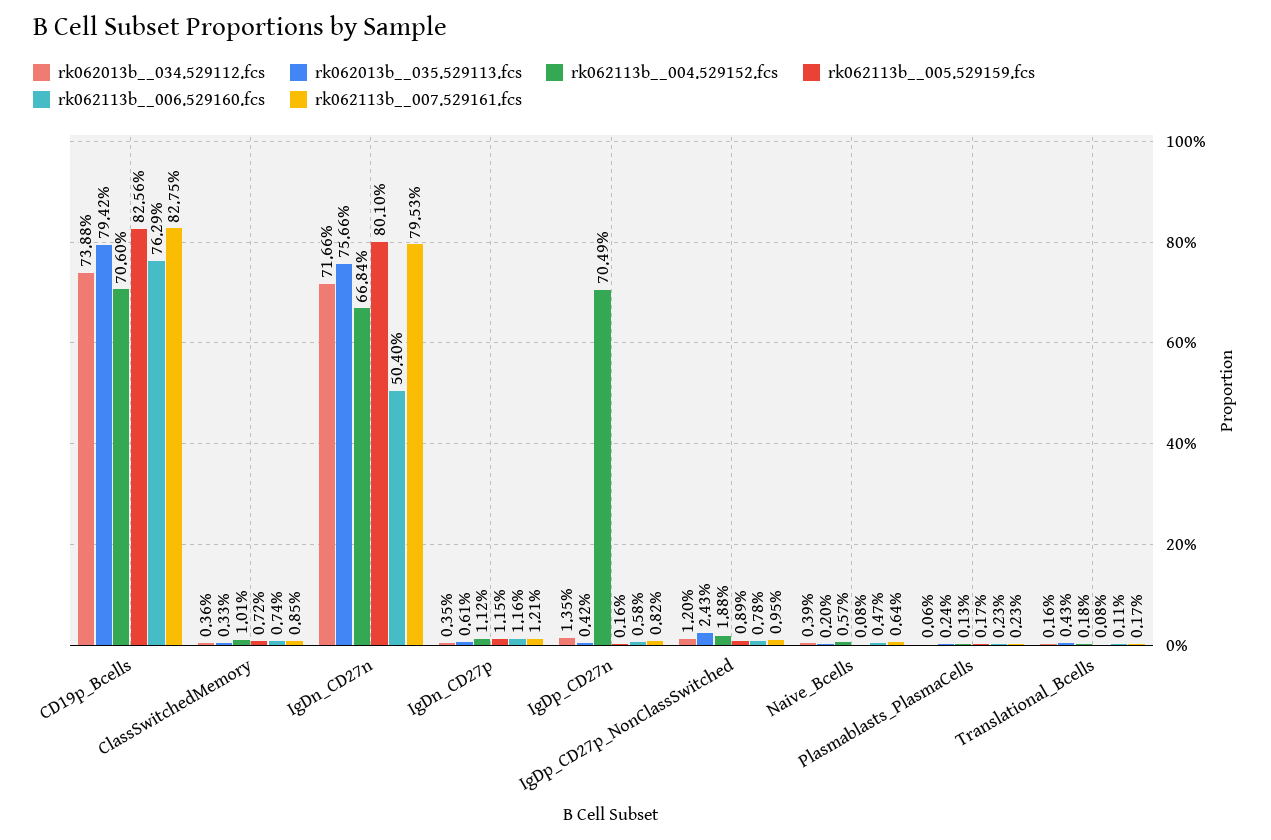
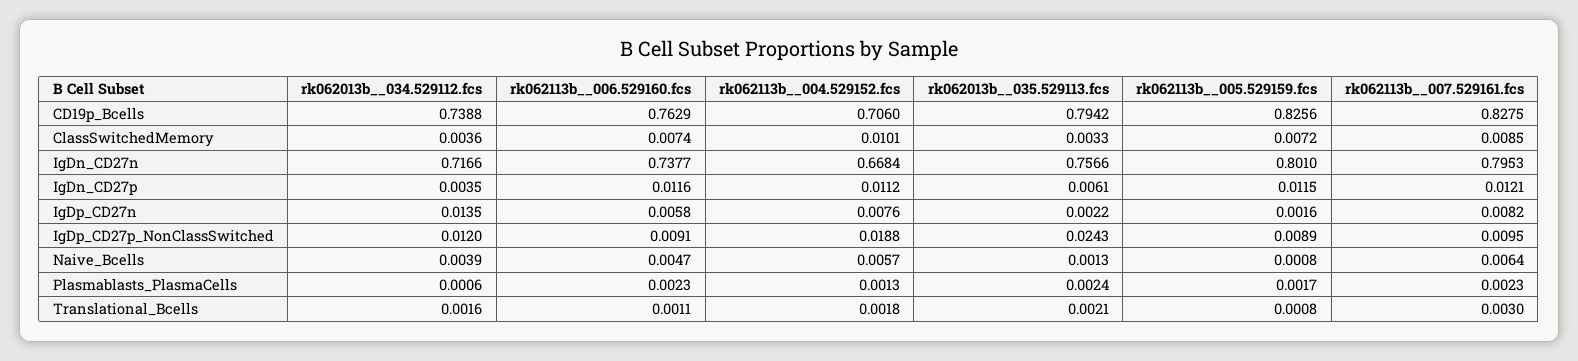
rk062113b__006.529160.fcs, IgDn_CD27n: 0.504 -> 0.7377
rk062013b__035.529113.fcs, IgDp_CD27n: 0.0042 -> 0.0022
rk062113b__004.529152.fcs, IgDp_CD27n: 0.7049 -> 0.0076
rk062113b__006.529160.fcs, IgDp_CD27p_NonClassSwitched: 0.0078 -> 0.0091
rk062013b__035.529113.fcs, Naive_Bcells: 0.002 -> 0.0013
rk062013b__035.529113.fcs, Translational_Bcells: 0.0043 -> 0.0021
rk062113b__007.529161.fcs, Translational_Bcells: 0.0017 -> 0.003

